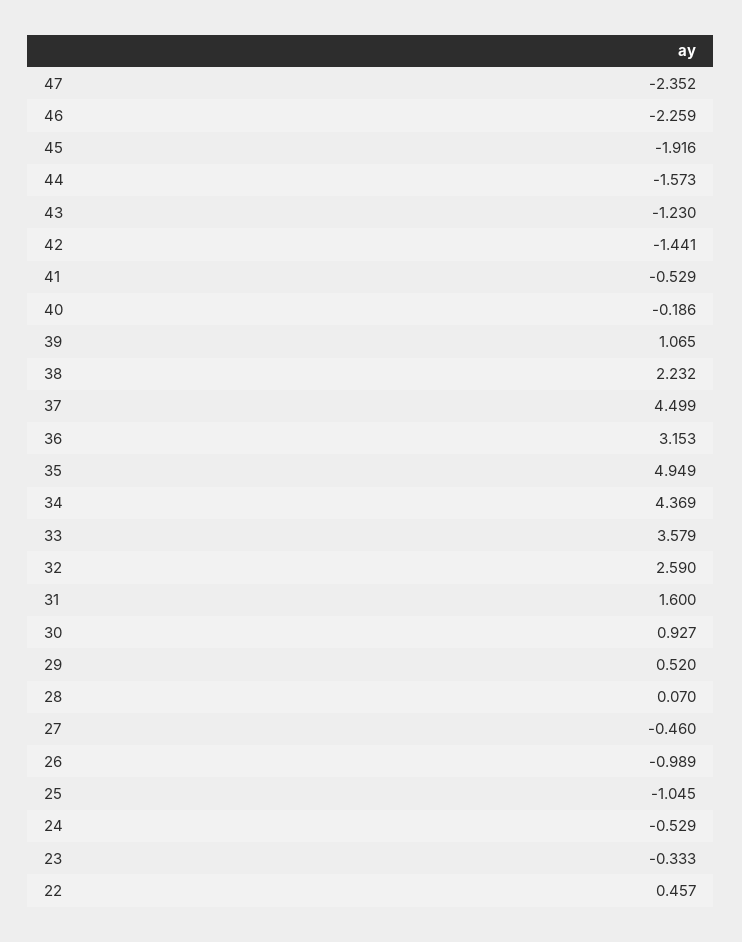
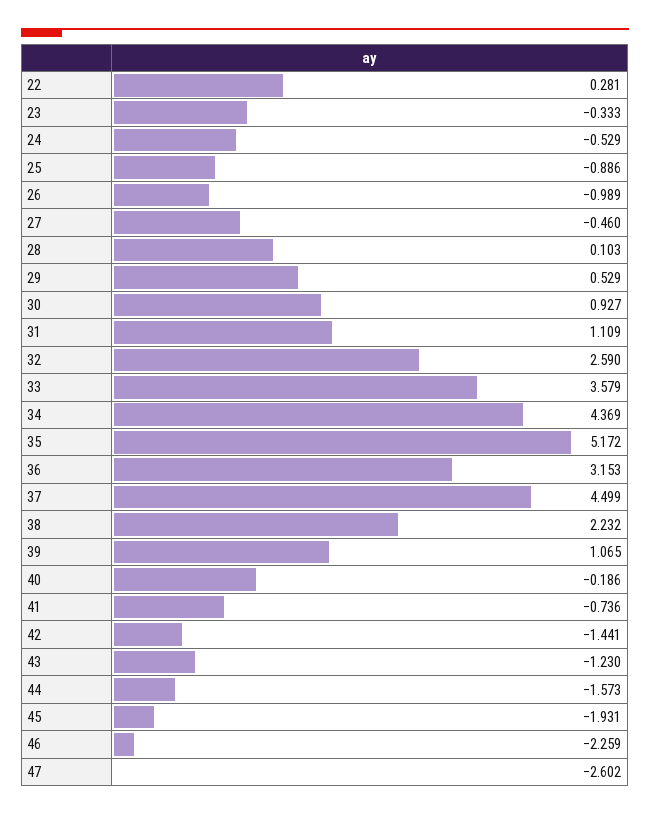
47: -2.352 -> -2.602
45: -1.916 -> -1.931
41: -0.529 -> -0.736
35: 4.949 -> 5.172
31: 1.6 -> 1.109
29: 0.52 -> 0.529
28: 0.07 -> 0.103
25: -1.045 -> -0.886
22: 0.457 -> 0.281

